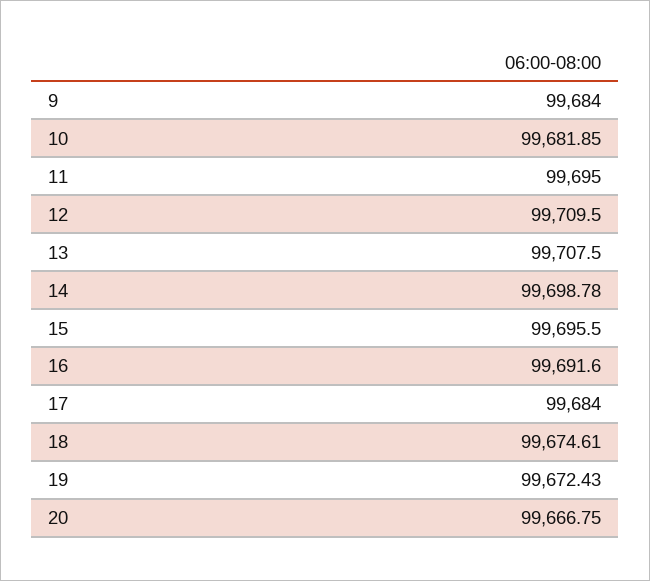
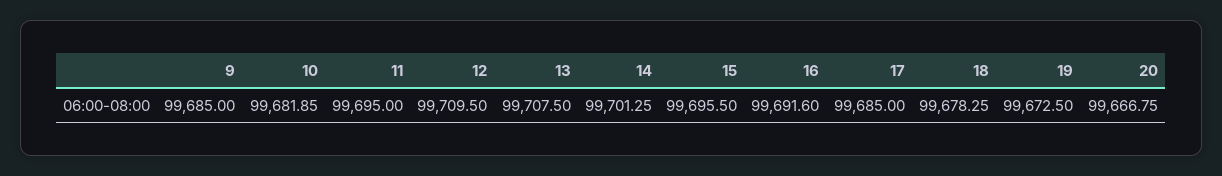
9: 99684 -> 99685
14: 99698.78 -> 99701.25
17: 99684 -> 99685
18: 99674.61 -> 99678.25
19: 99672.43 -> 99672.5

